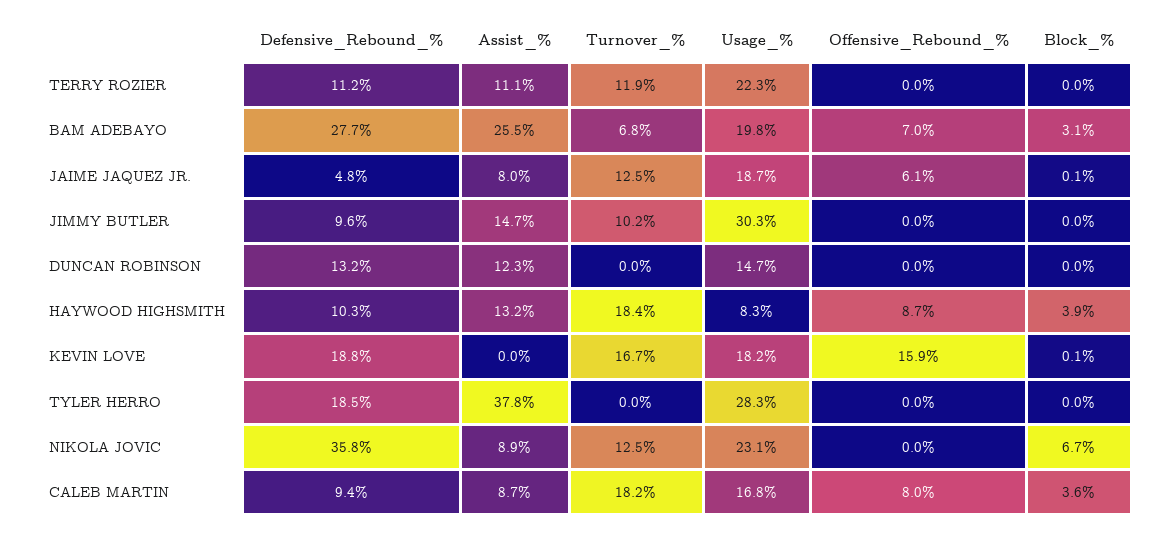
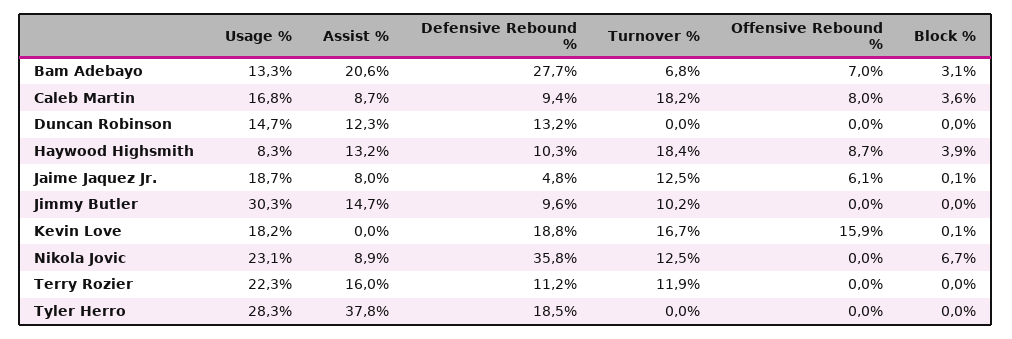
Assist_%, TERRY ROZIER: 11.1 -> 16
Assist_%, BAM ADEBAYO: 25.5 -> 20.6
Usage_%, BAM ADEBAYO: 19.8 -> 13.3

